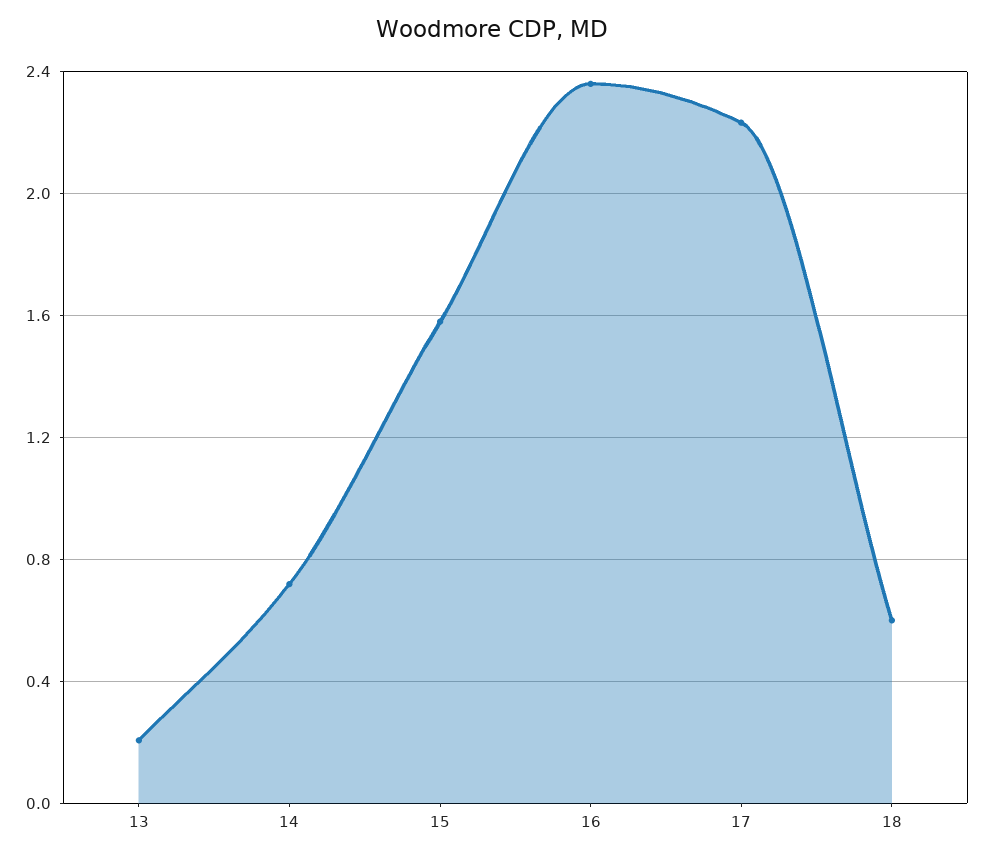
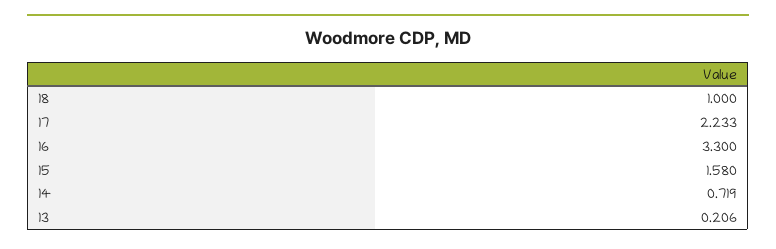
16: 2.35 -> 3.3
18: 0.6 -> 1

